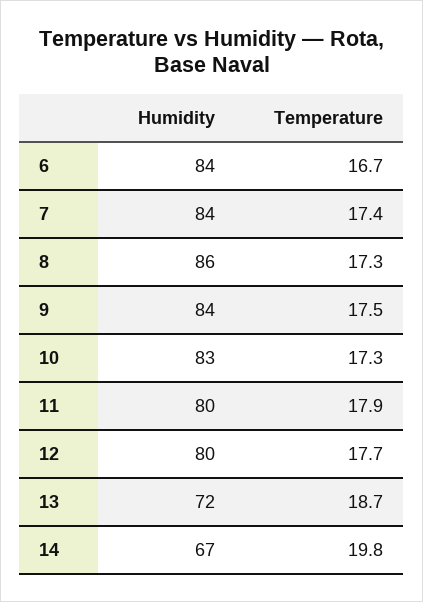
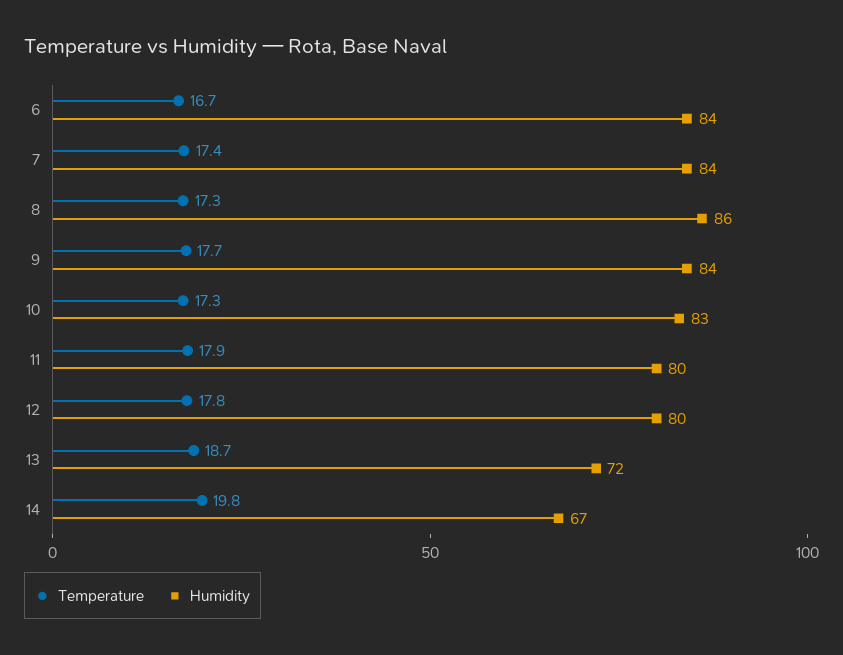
Temperature, 9: 17.5 -> 17.7
Temperature, 12: 17.7 -> 17.8

